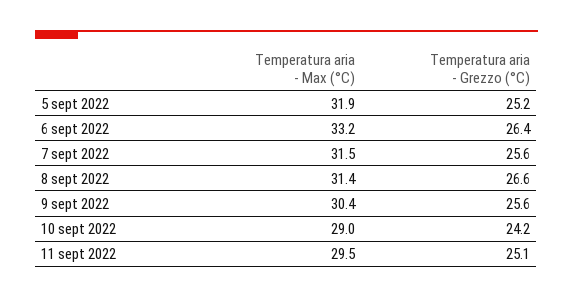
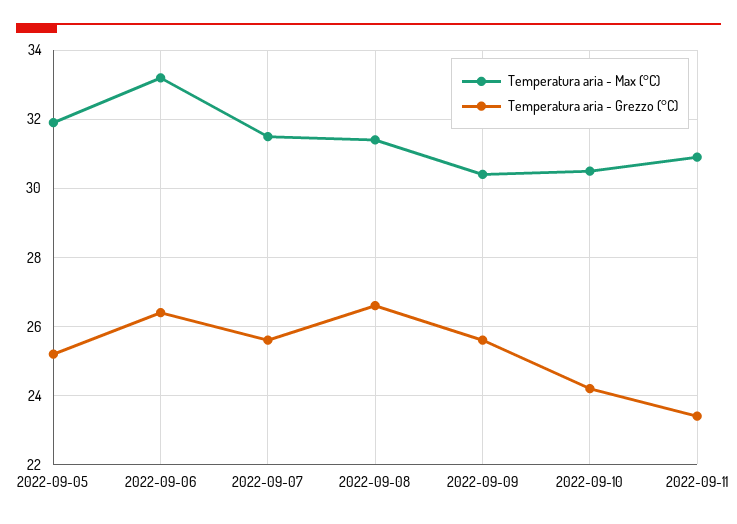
Temperatura aria - Max (°C), 10 sept 2022: 29 -> 30.5
Temperatura aria - Max (°C), 11 sept 2022: 29.5 -> 31
Temperatura aria - Grezzo (°C), 11 sept 2022: 25.1 -> 23.5

